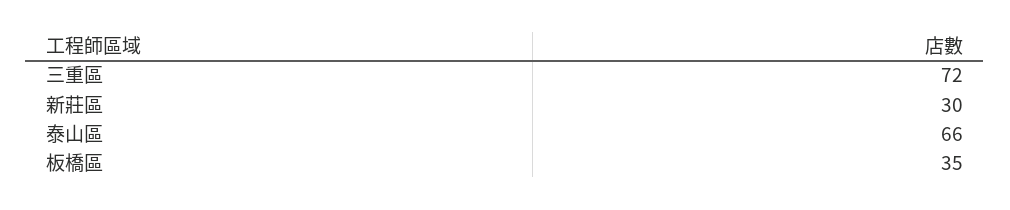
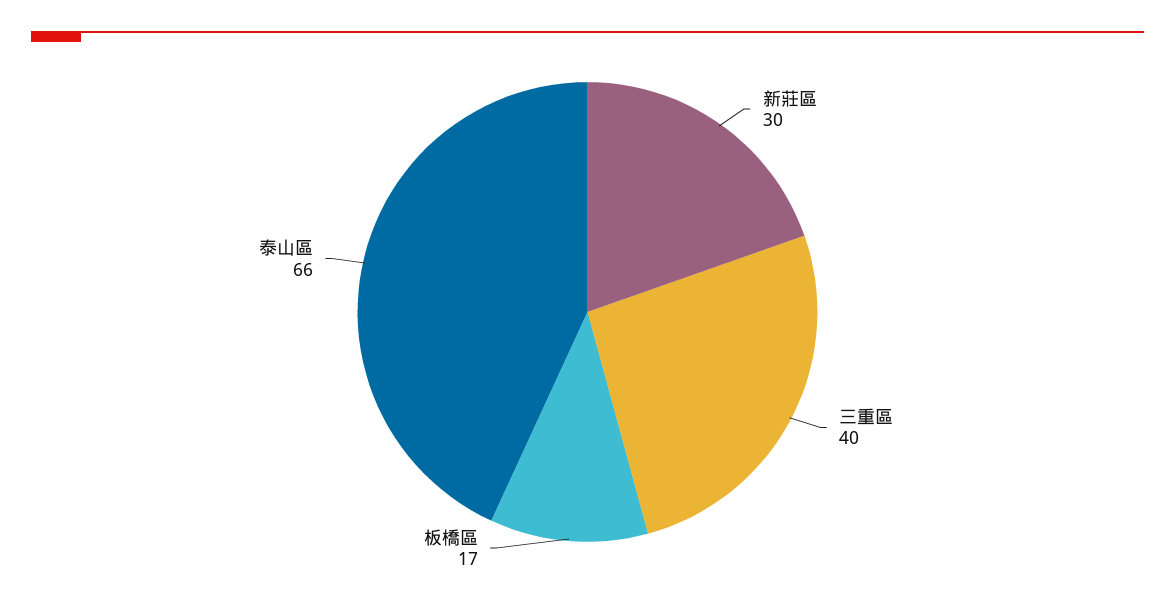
三重區: 72 -> 40
板橋區: 35 -> 17

